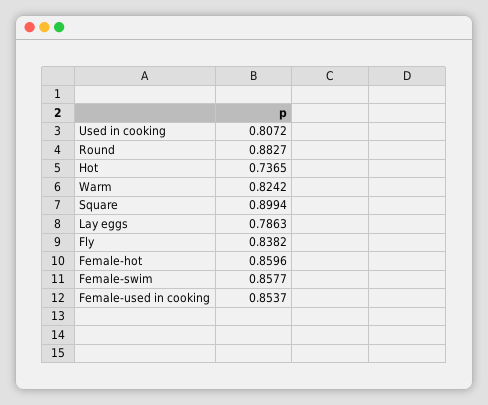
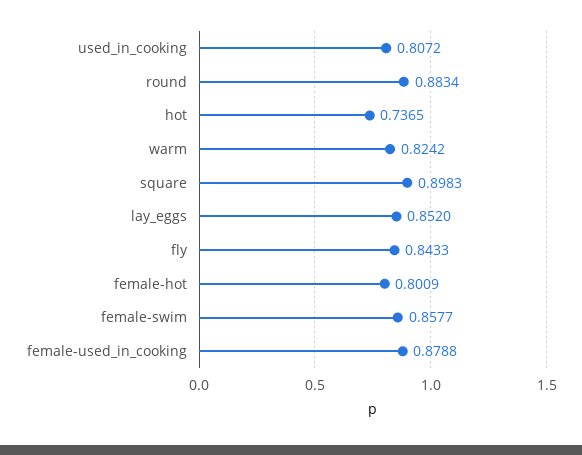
Round: 0.8827 -> 0.8834
Square: 0.8994 -> 0.8983
Lay eggs: 0.7863 -> 0.852
Fly: 0.8382 -> 0.8433
Female-hot: 0.8596 -> 0.8009
Female-used in cooking: 0.8537 -> 0.8788

